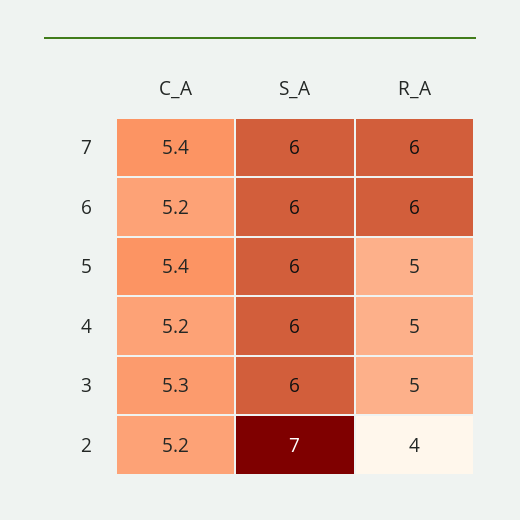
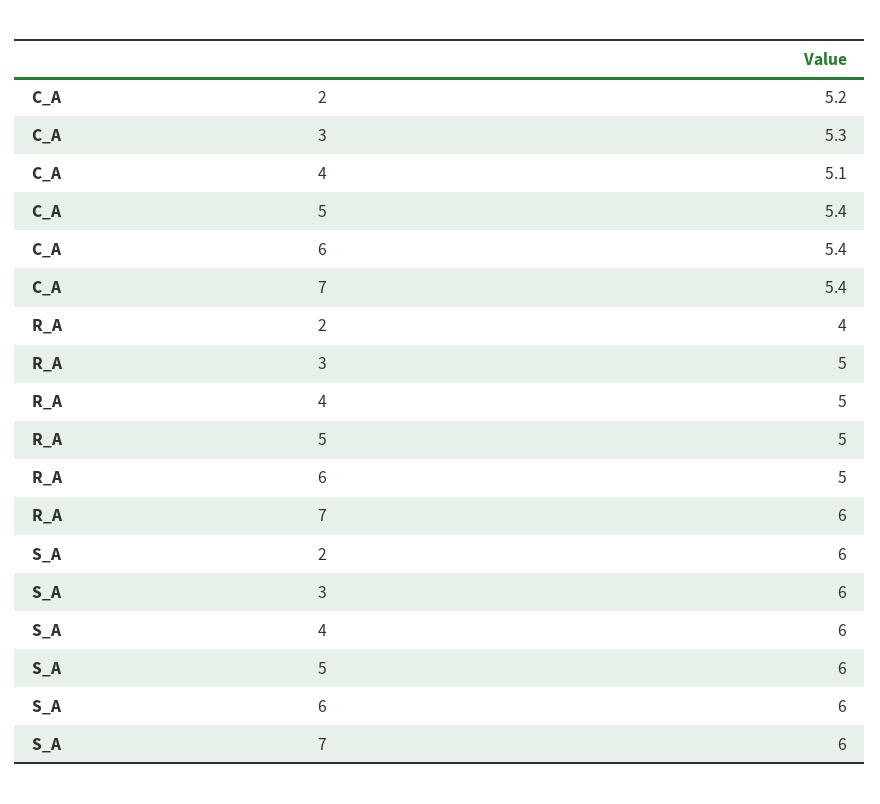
C_A, 6: 5.2 -> 5.4
R_A, 6: 6 -> 5
C_A, 4: 5.2 -> 5.1
S_A, 2: 7 -> 6

